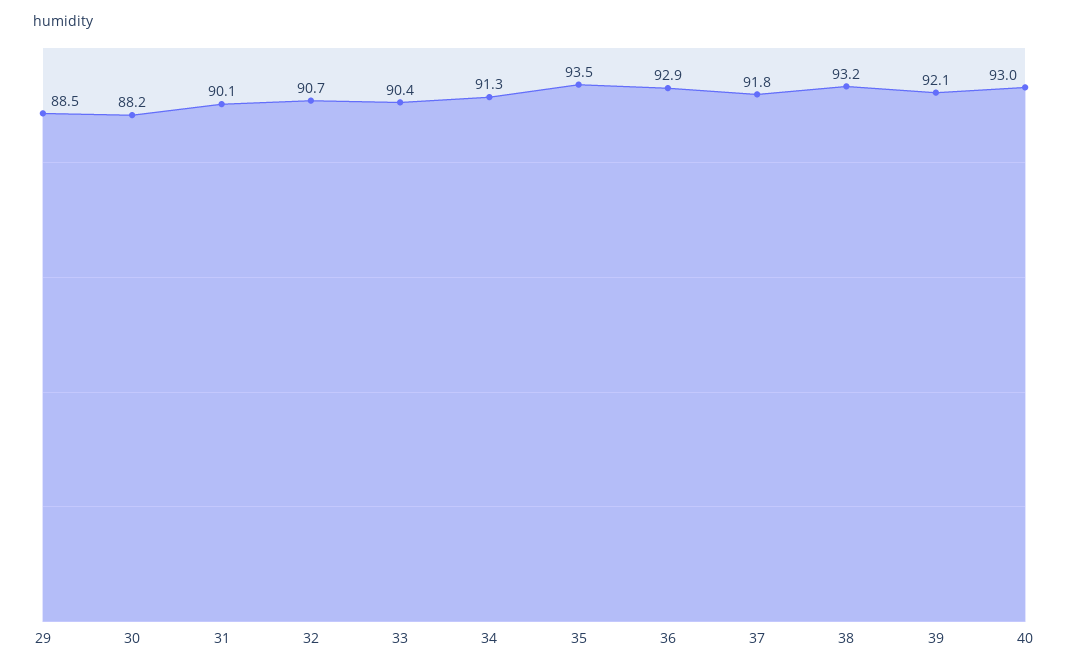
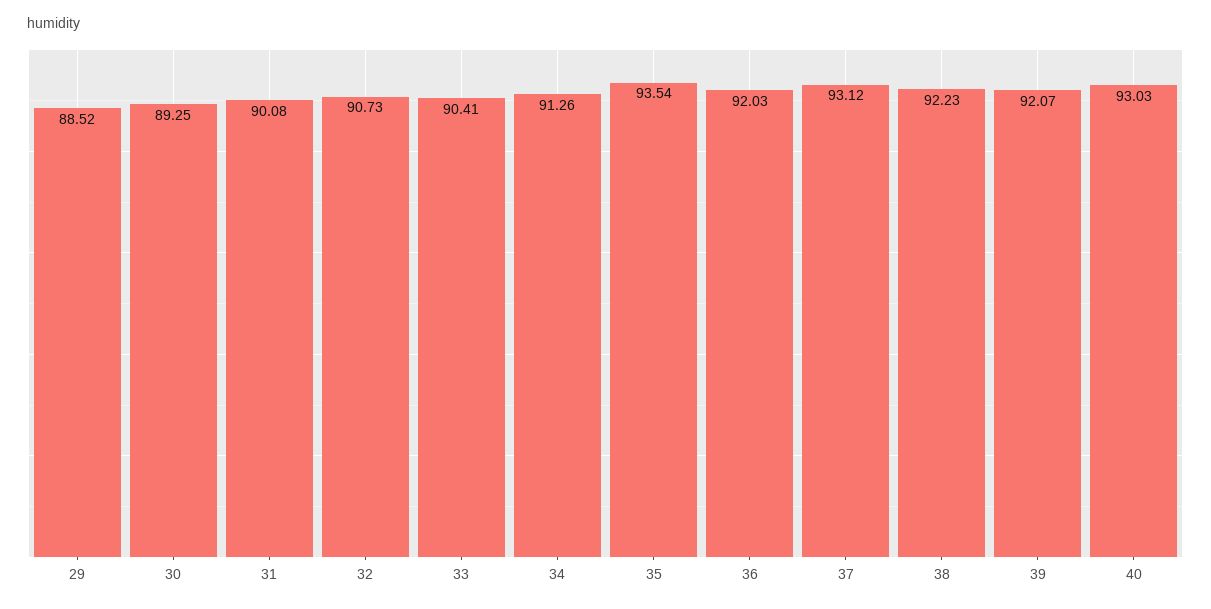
30: 88.2 -> 89.25
36: 92.9 -> 92.03
37: 91.8 -> 93.12
38: 93.2 -> 92.23

